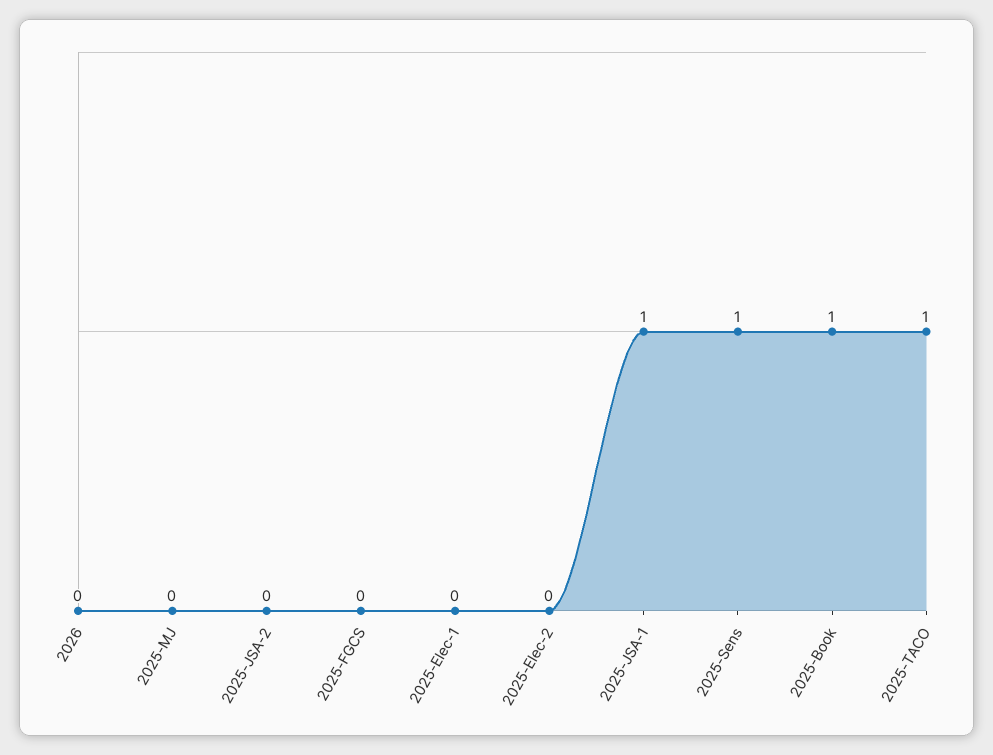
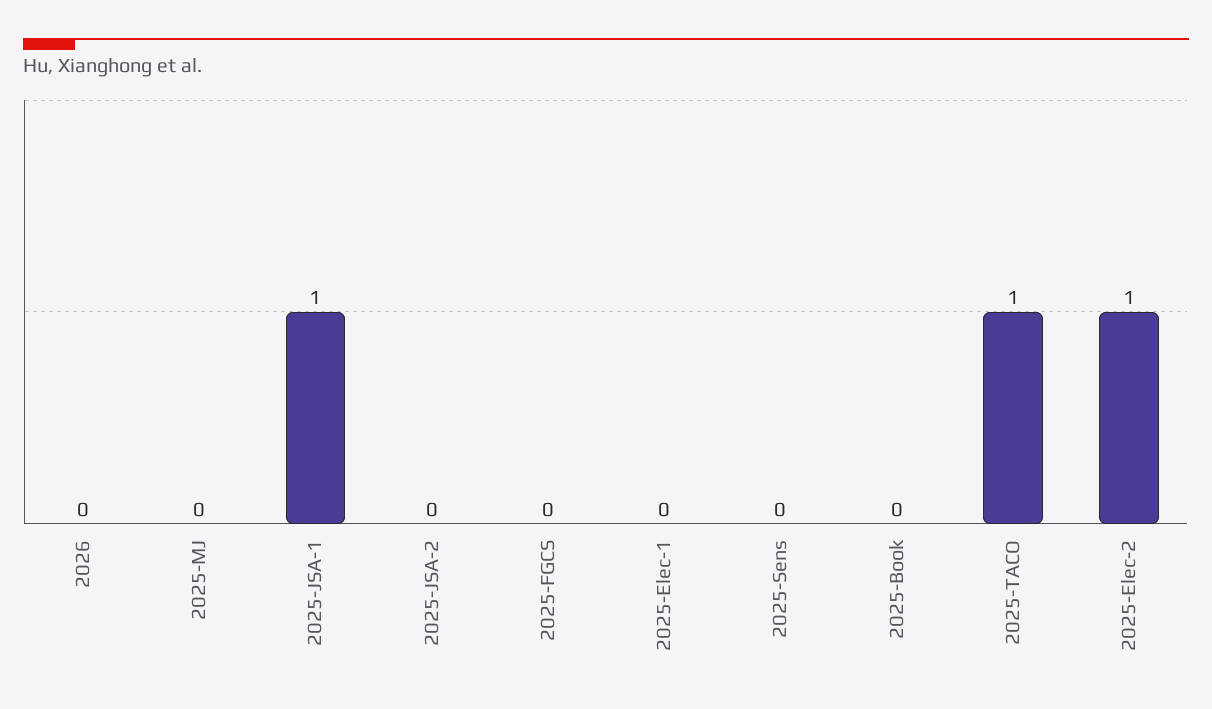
2025-Elec-2: 0 -> 1
2025-Sens: 1 -> 0
2025-Book: 1 -> 0

